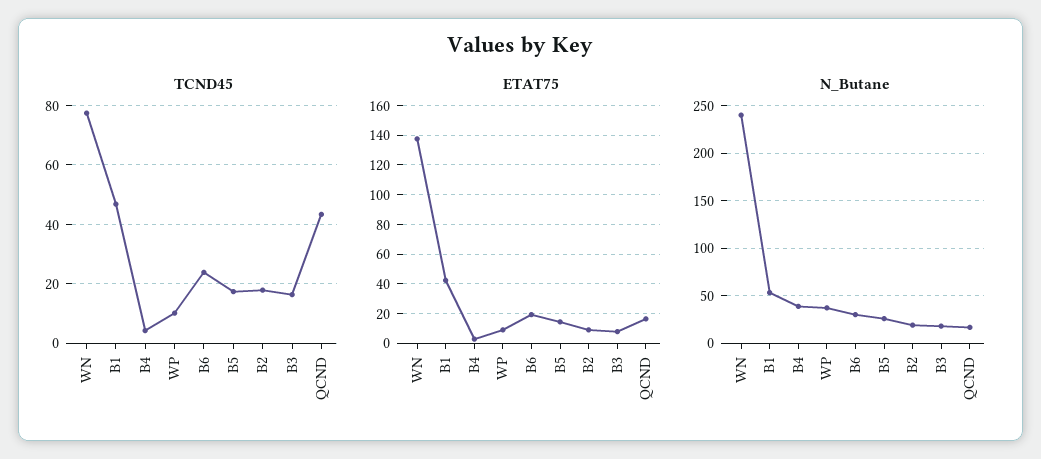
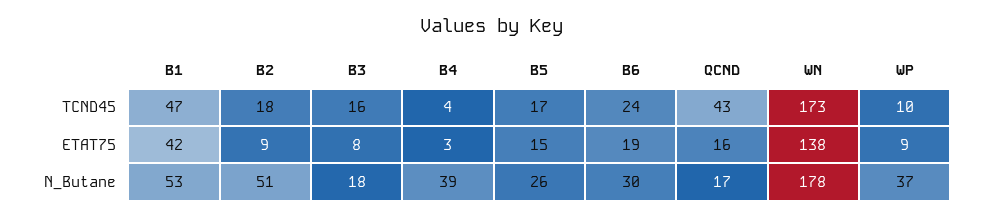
TCND45, WN: 77.5 -> 173
N_Butane, WN: 240 -> 178
N_Butane, B2: 20 -> 51

